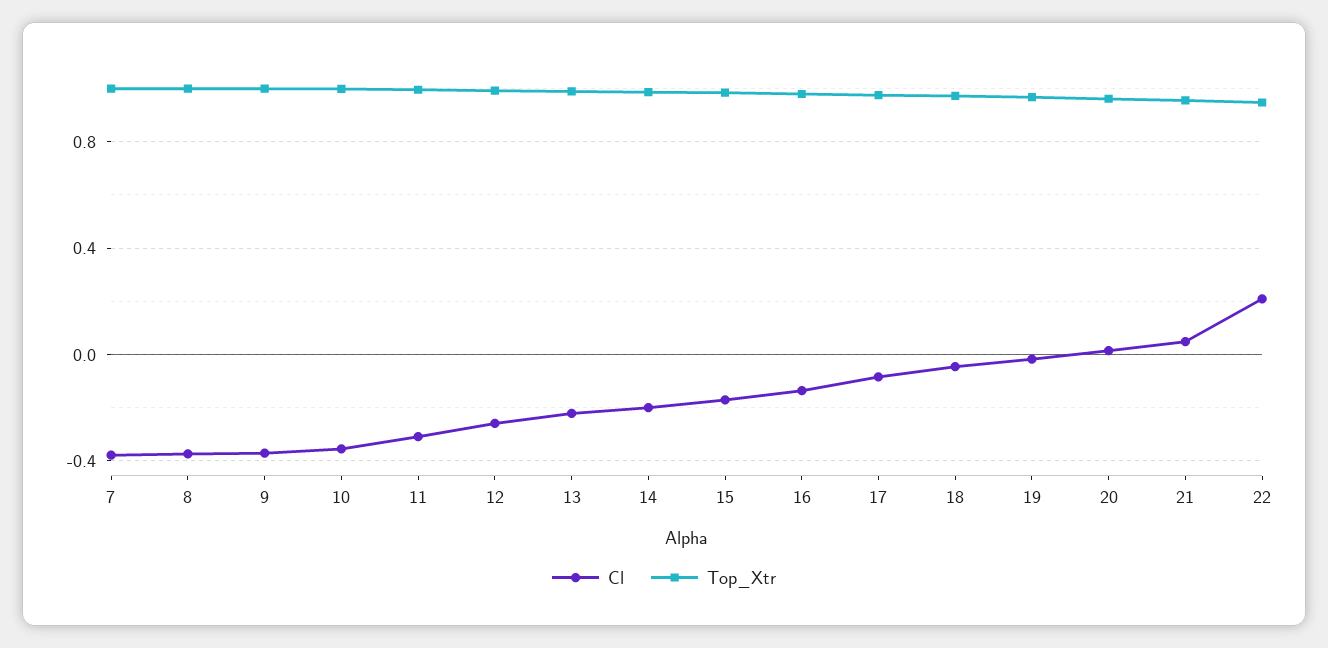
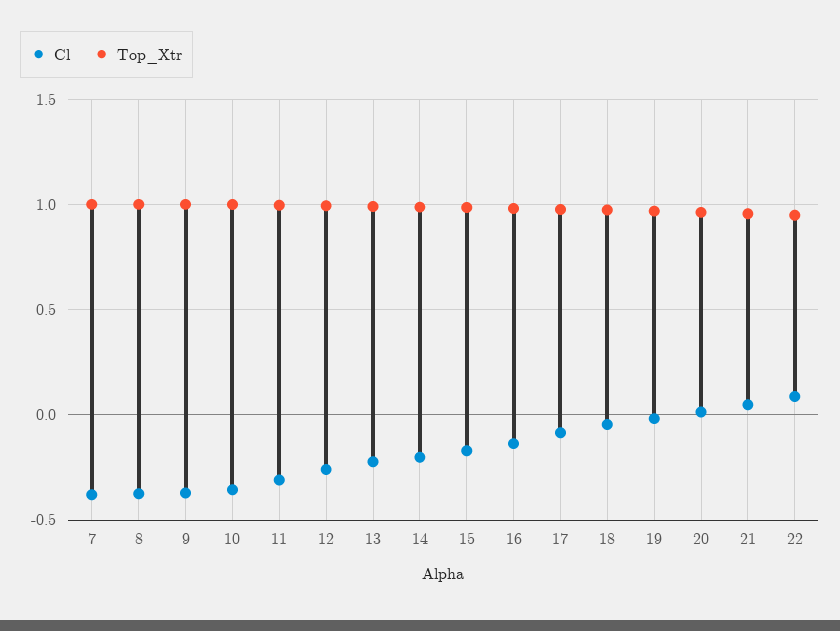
Cl, 22: 0.2 -> 0.1

